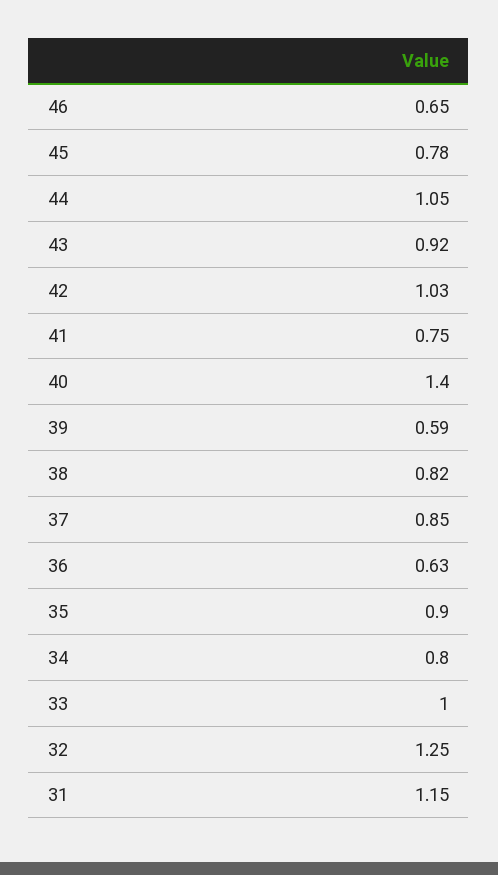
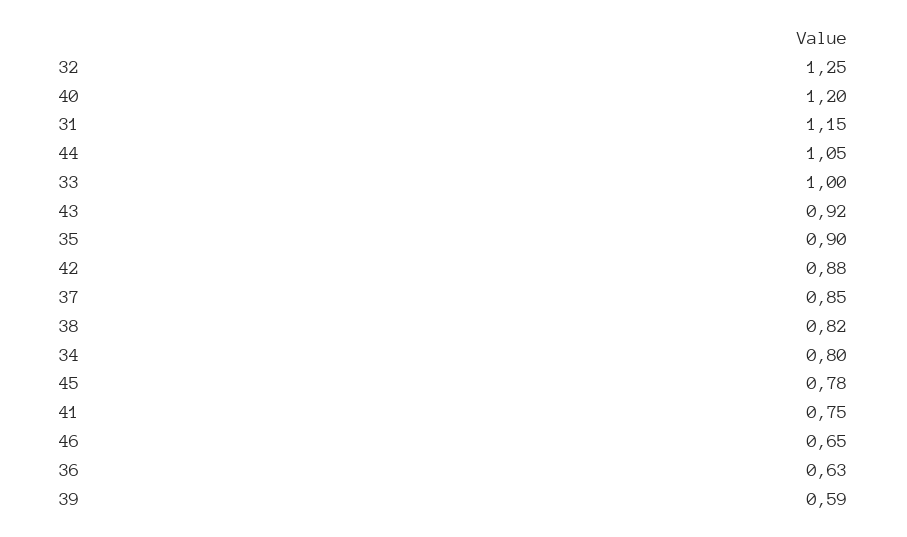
42: 1.03 -> 0.88
40: 1.4 -> 1.2

